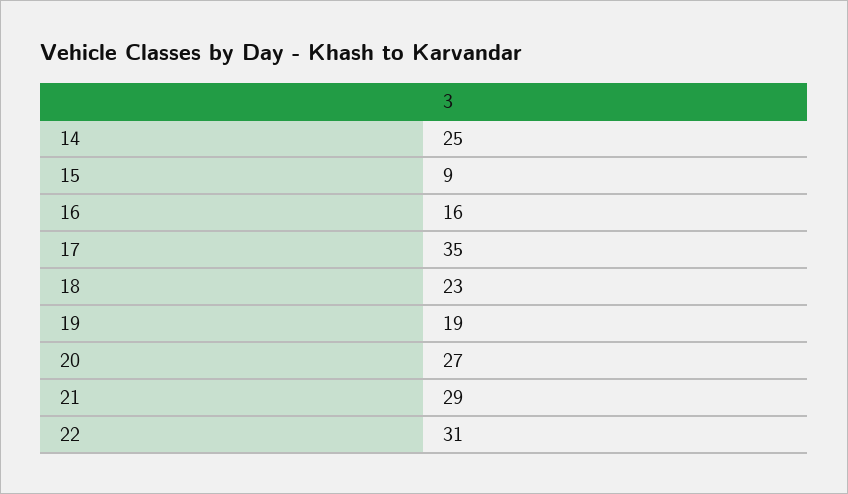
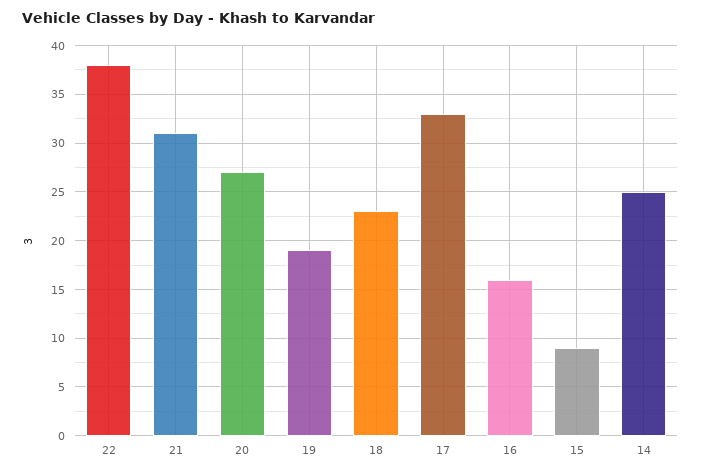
17: 35 -> 33
21: 29 -> 31
22: 31 -> 38

